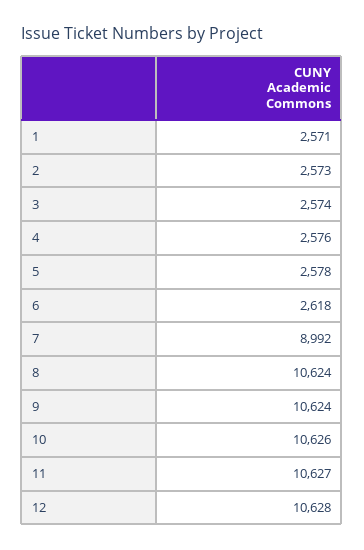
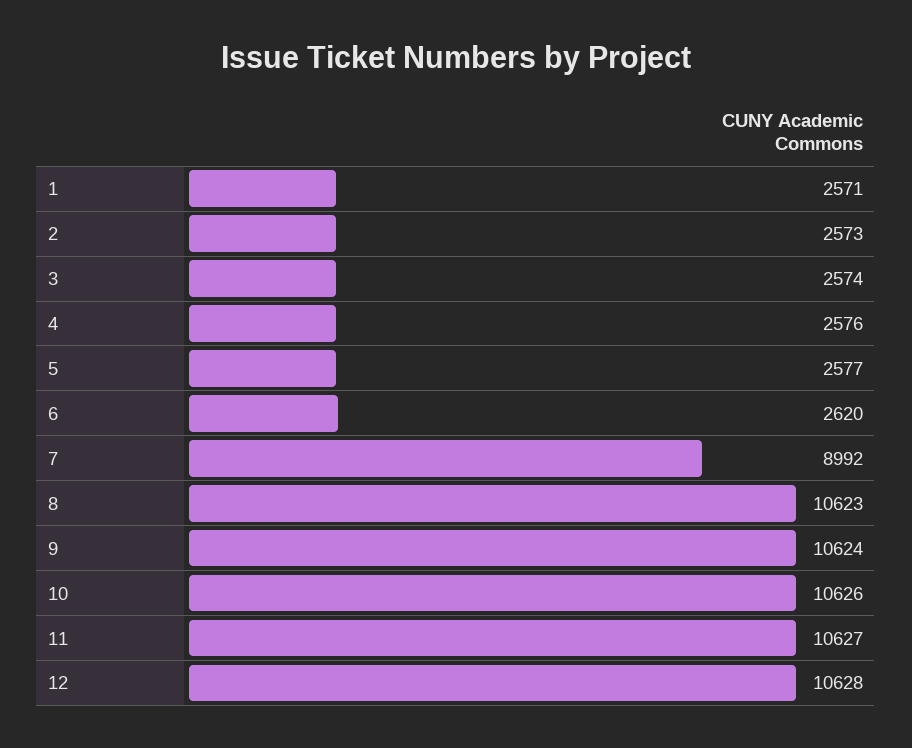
5: 2578 -> 2577
6: 2618 -> 2620
8: 10624 -> 10623

